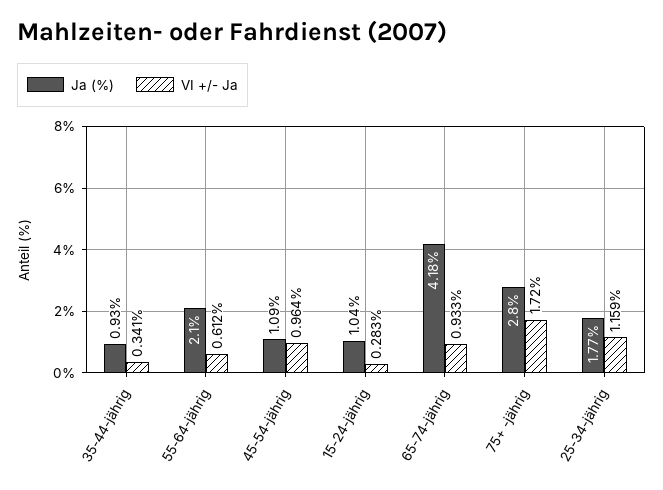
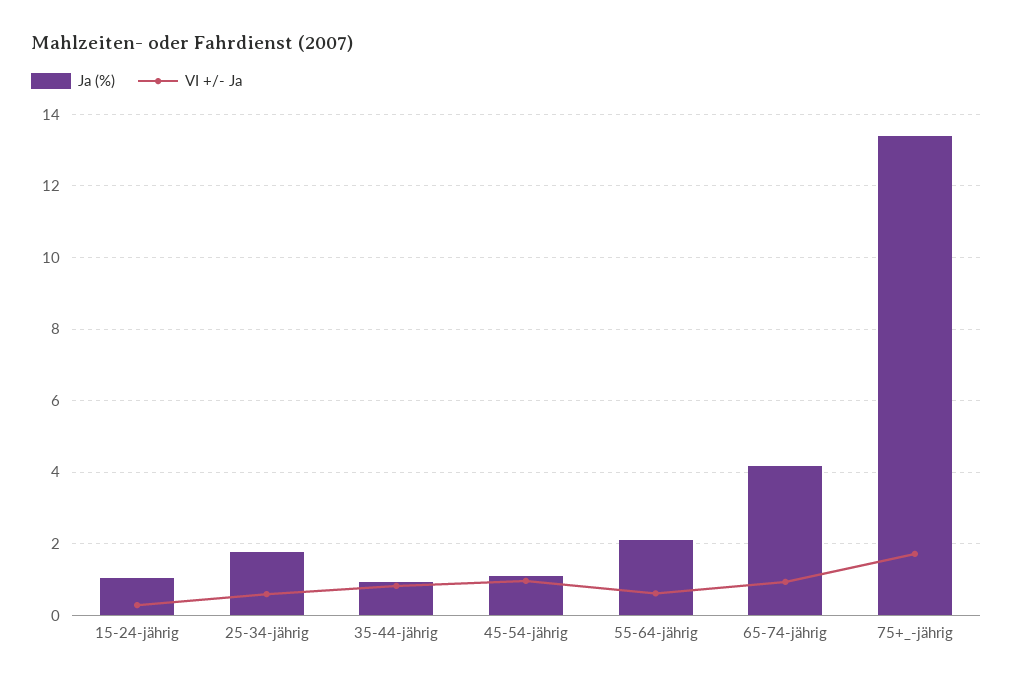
VI +/- Ja, 35-44-jährig: 0.341 -> 0.8
Ja (%), 75+ -jährig: 2.8 -> 13.4
VI +/- Ja, 25-34-jährig: 1.159 -> 0.6

